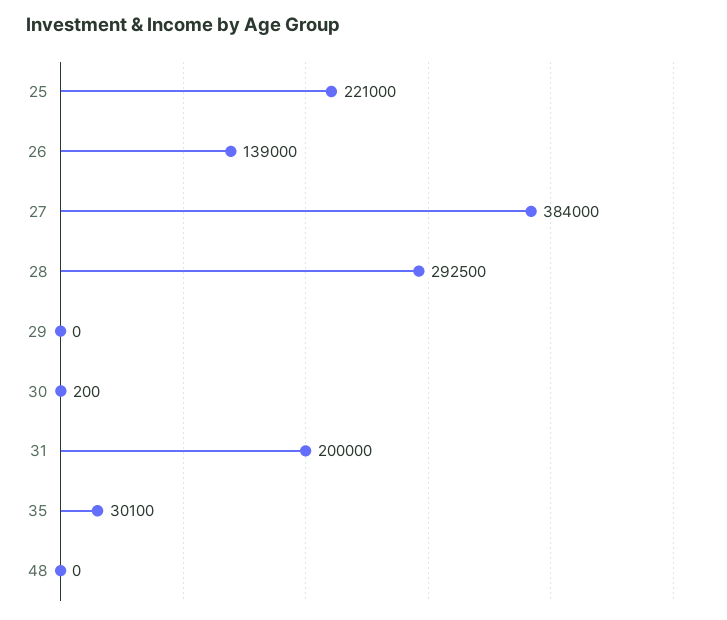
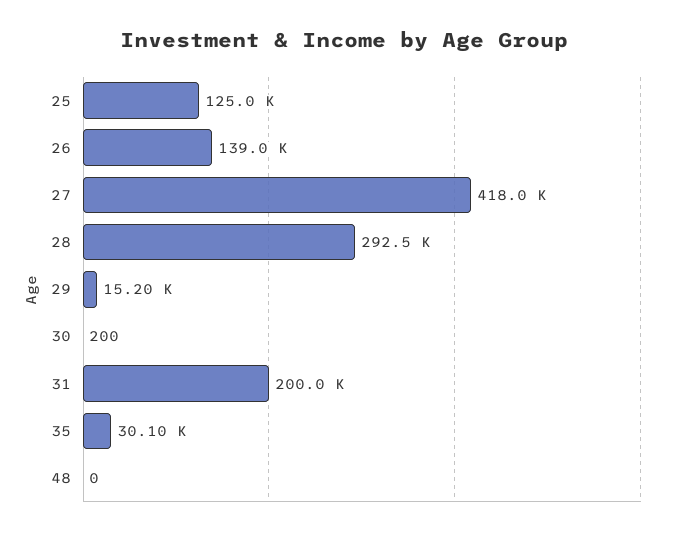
25: 221000 -> 125000
27: 384000 -> 418000
29: 0 -> 15200

